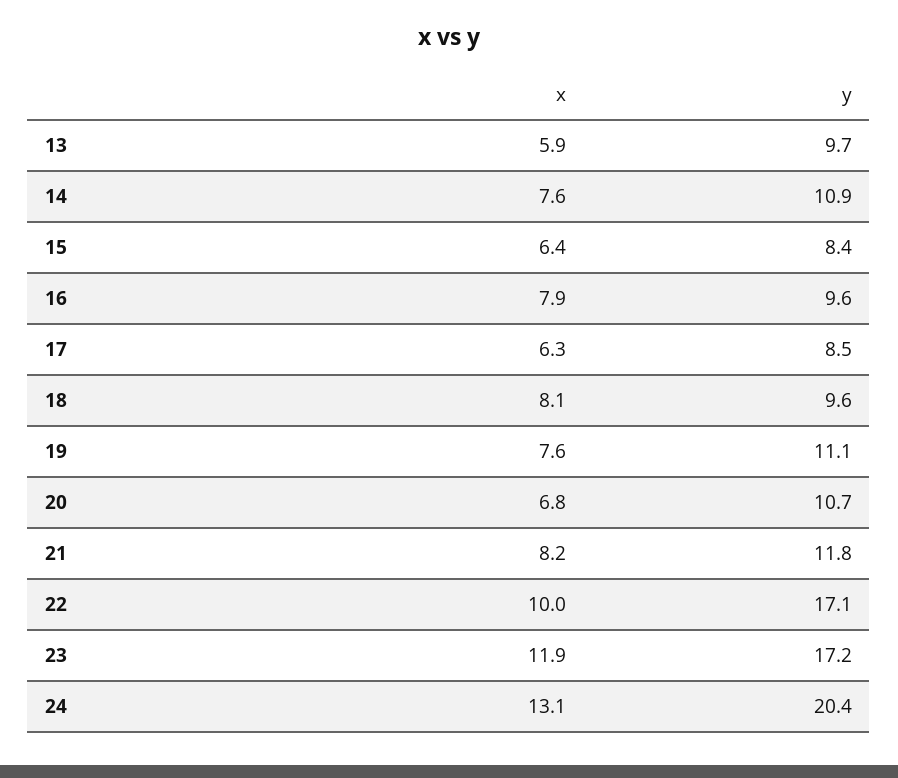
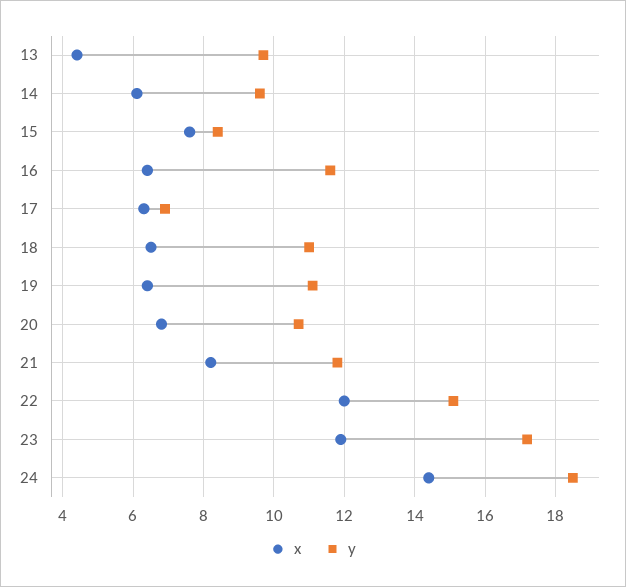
x, 13: 5.9 -> 4.5
x, 14: 7.6 -> 6
y, 14: 10.9 -> 9.5
x, 15: 6.4 -> 7.5
x, 16: 7.9 -> 6.5
y, 16: 9.6 -> 11.5
y, 17: 8.5 -> 7
x, 18: 8.1 -> 6.5
y, 18: 9.6 -> 11
x, 19: 7.6 -> 6.5
x, 22: 10 -> 12
y, 22: 17.1 -> 15
x, 24: 13.1 -> 14.5
y, 24: 20.4 -> 18.5

